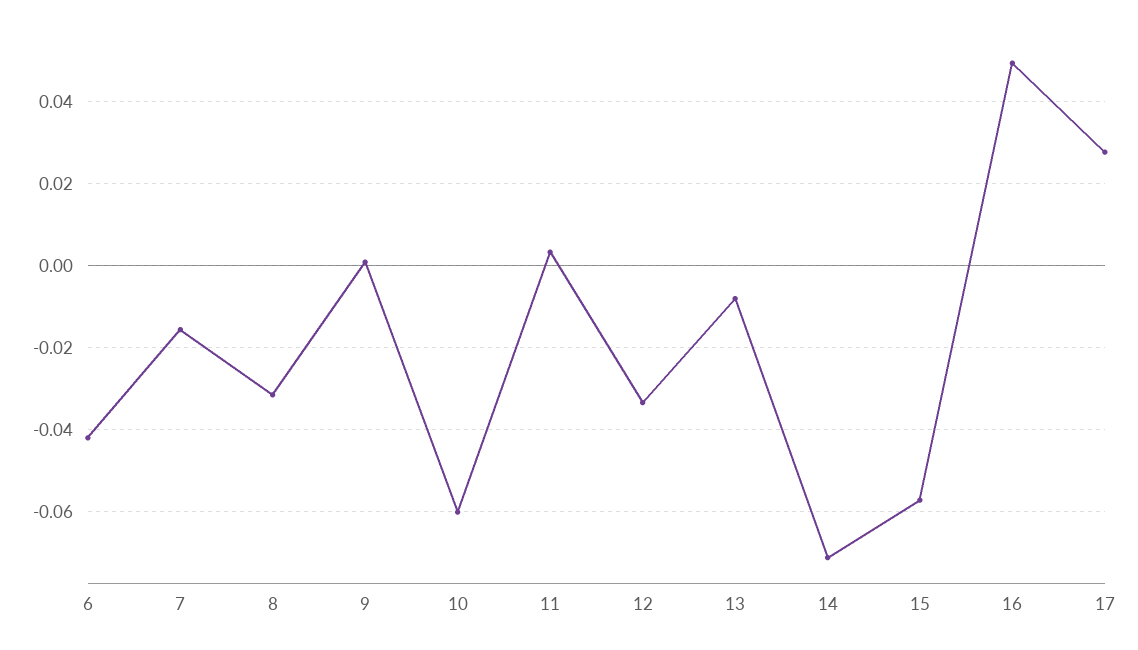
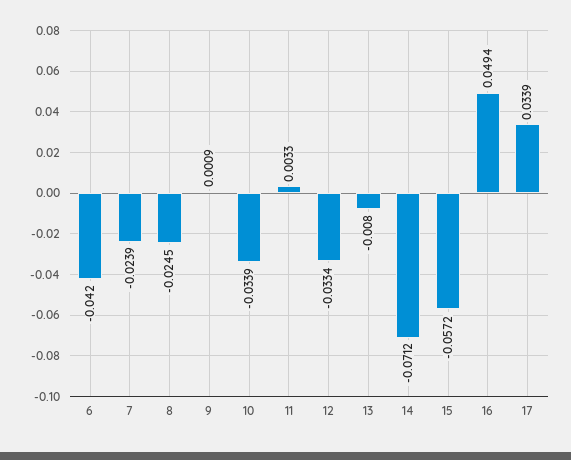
7: -0.016 -> -0.0239
8: -0.032 -> -0.0245
10: -0.06 -> -0.0339
17: 0.028 -> 0.0339

